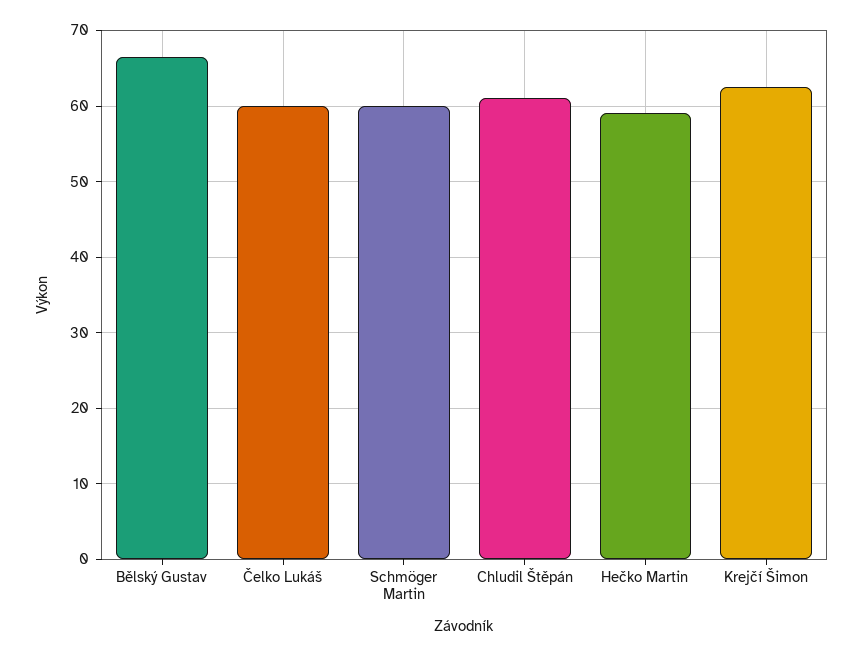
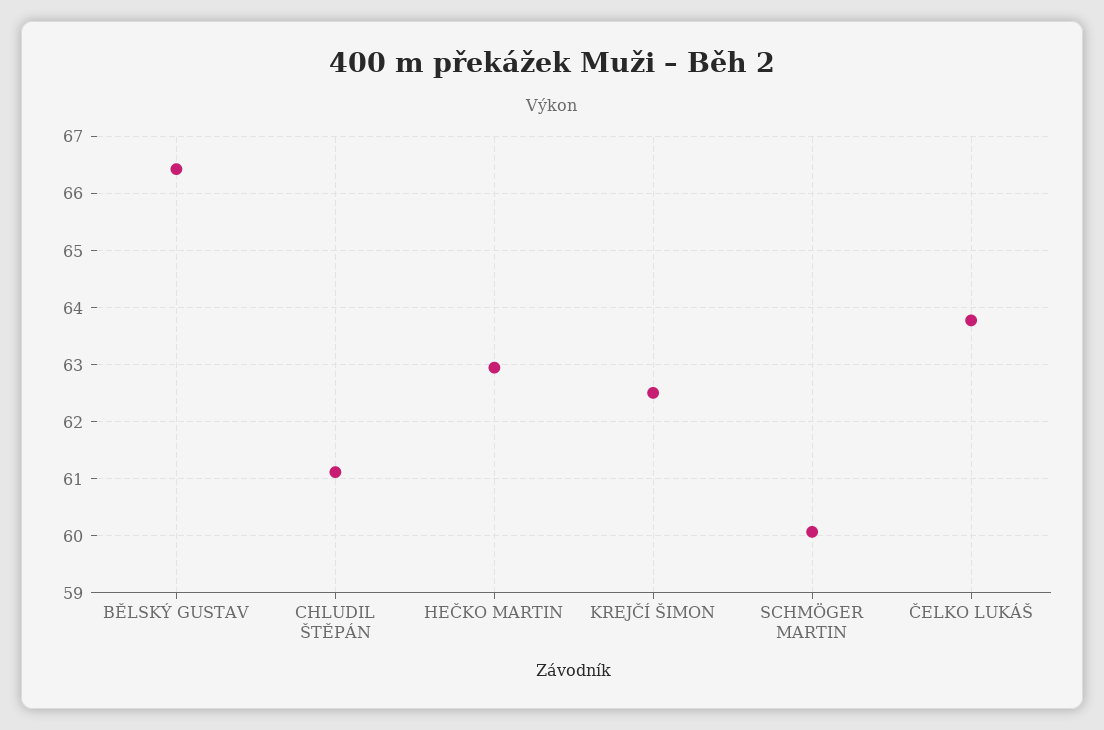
Čelko Lukáš: 60 -> 63.8
Hečko Martin: 59 -> 63

